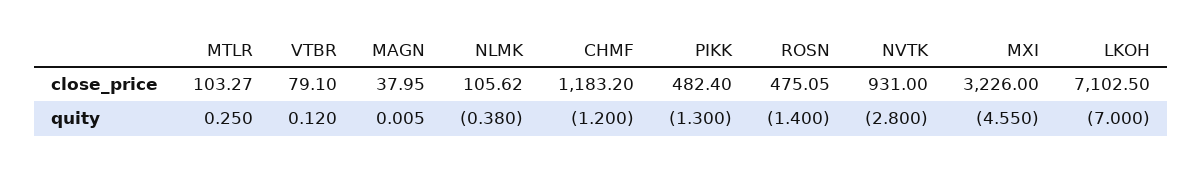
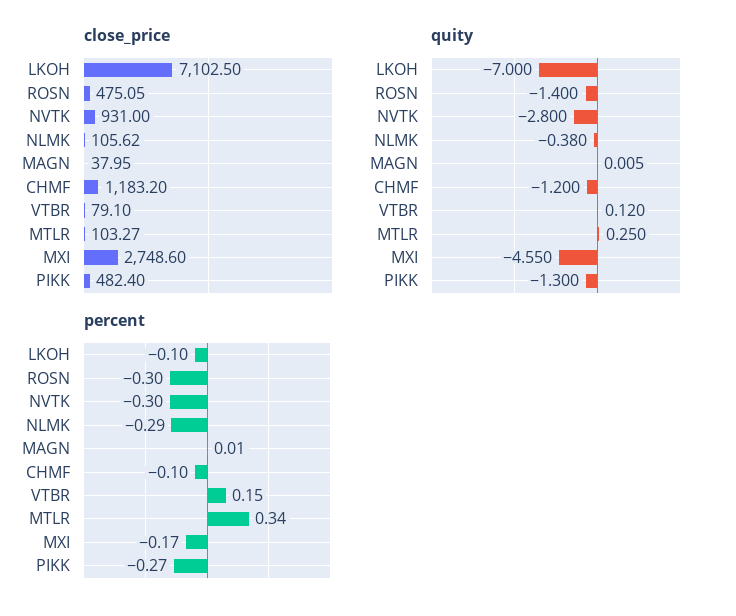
close_price, MXI: 3226 -> 2748.6
percent, LKOH: none -> -0.1
percent, ROSN: none -> -0.3
percent, NVTK: none -> -0.3
percent, NLMK: none -> -0.29
percent, MAGN: none -> 0.01
percent, CHMF: none -> -0.1
percent, VTBR: none -> 0.15
percent, MTLR: none -> 0.34
percent, MXI: none -> -0.17
percent, PIKK: none -> -0.27

